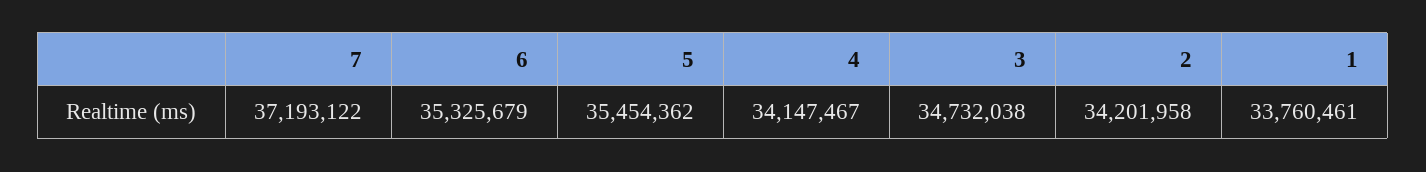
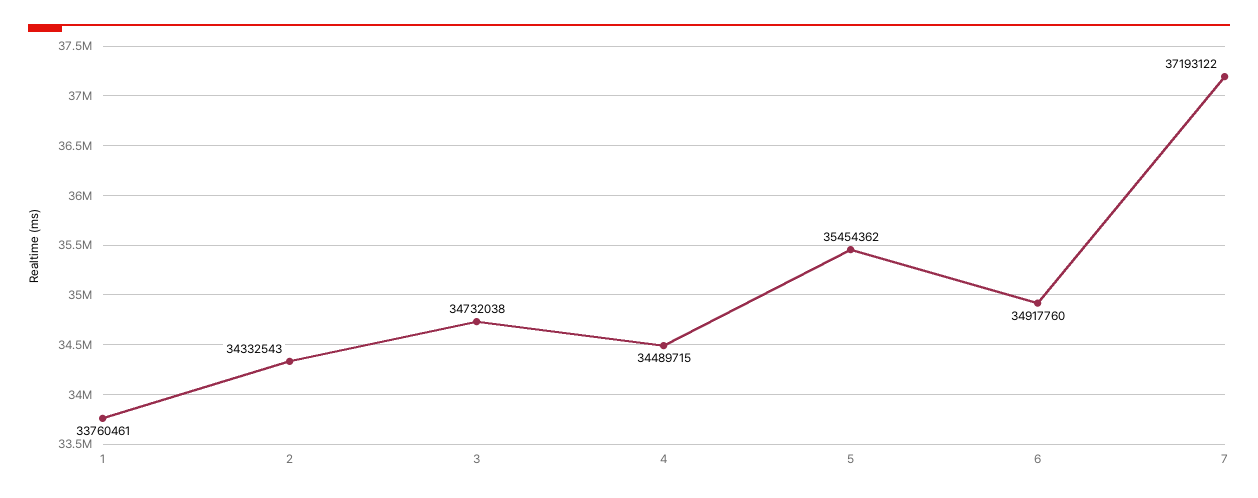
6: 35325679 -> 34917760
4: 34147467 -> 34489715
2: 34201958 -> 34332543

